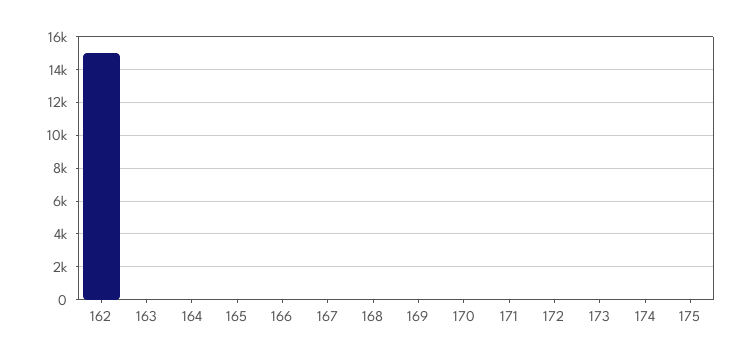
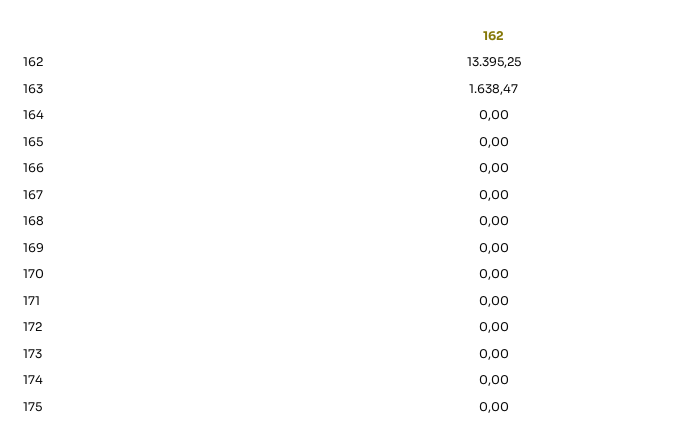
162: 15000 -> 13395.25
163: 0 -> 1638.47

